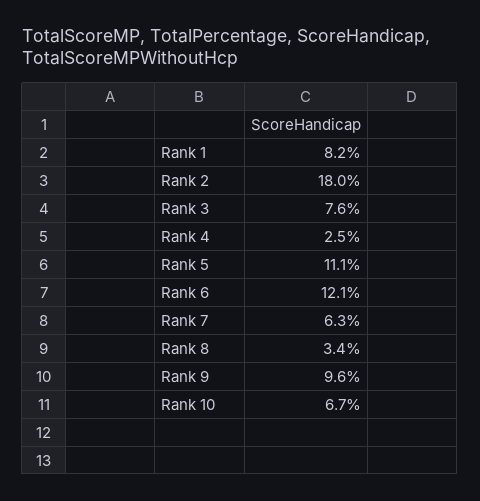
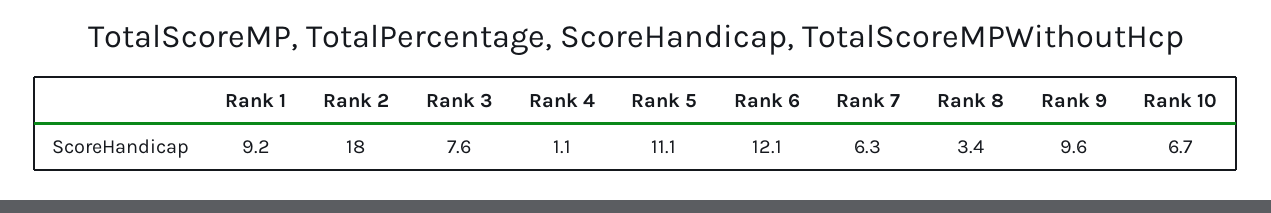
Rank 1: 8.2 -> 9.2
Rank 4: 2.5 -> 1.1

